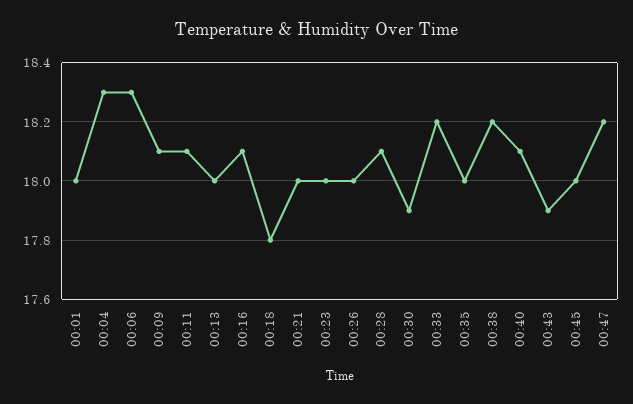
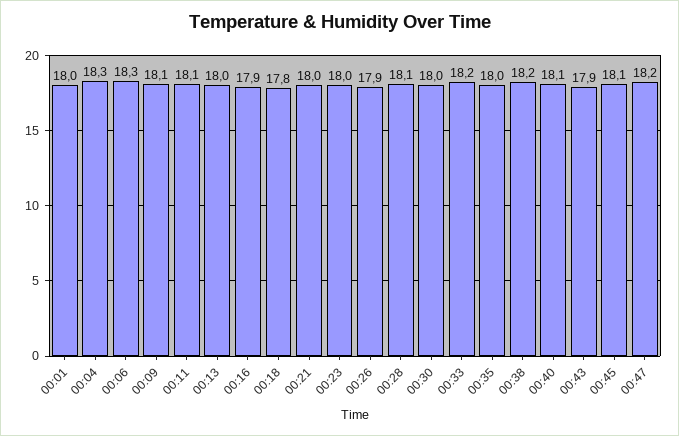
00:16: 18.1 -> 17.9
00:26: 18 -> 17.9
00:30: 17.9 -> 18
00:45: 18 -> 18.1

